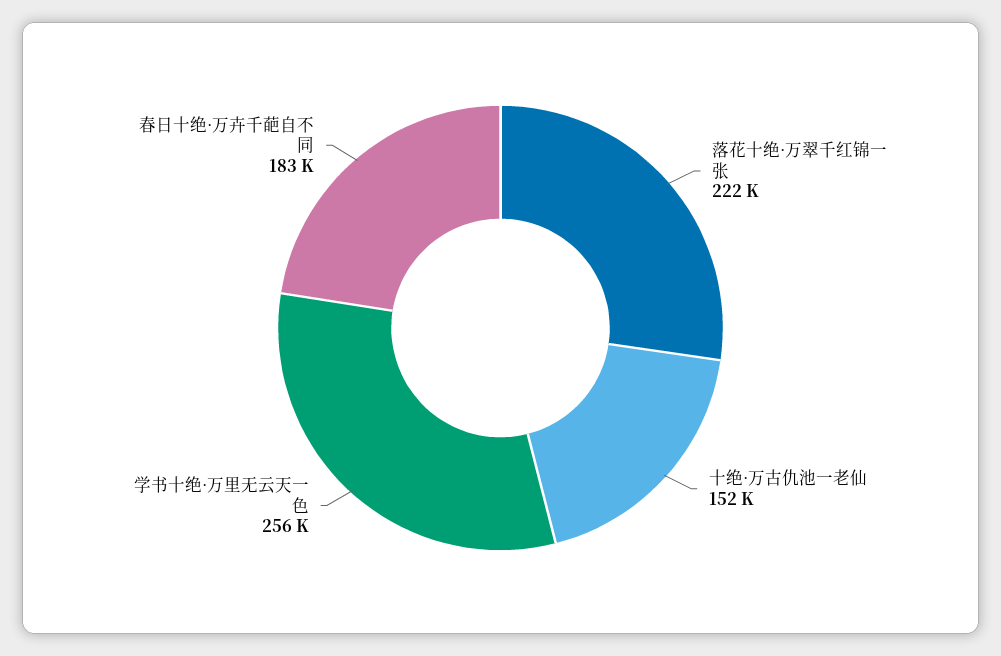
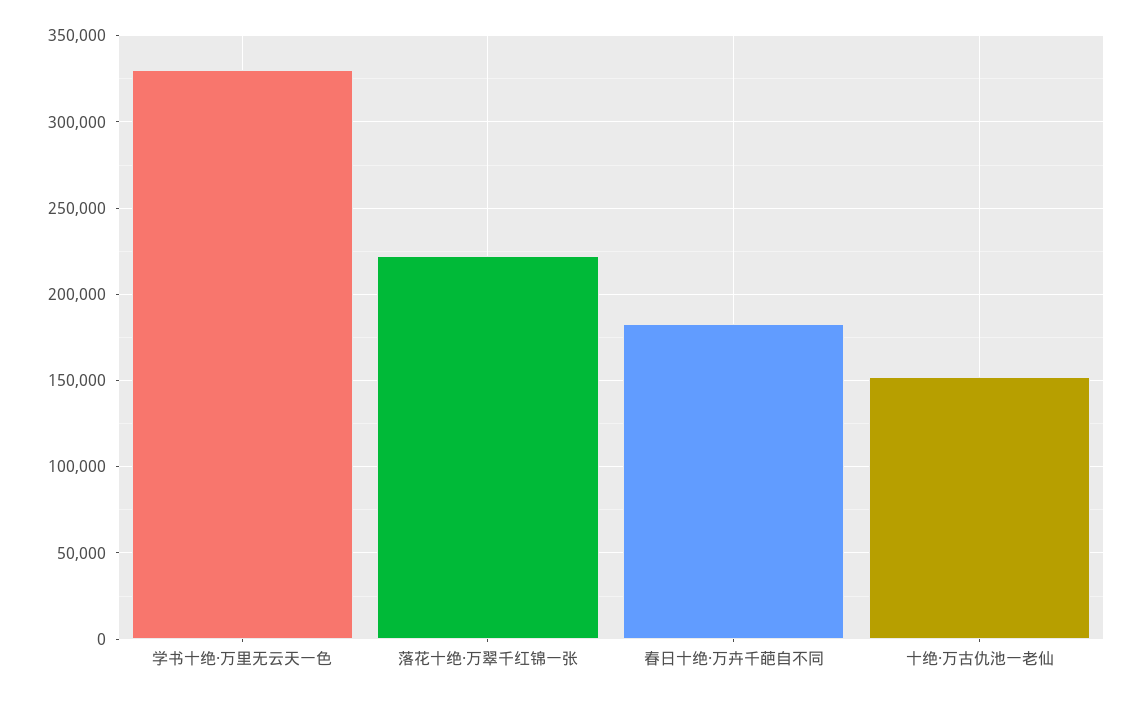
学书十绝·万里无云天一色: 256000 -> 330000

